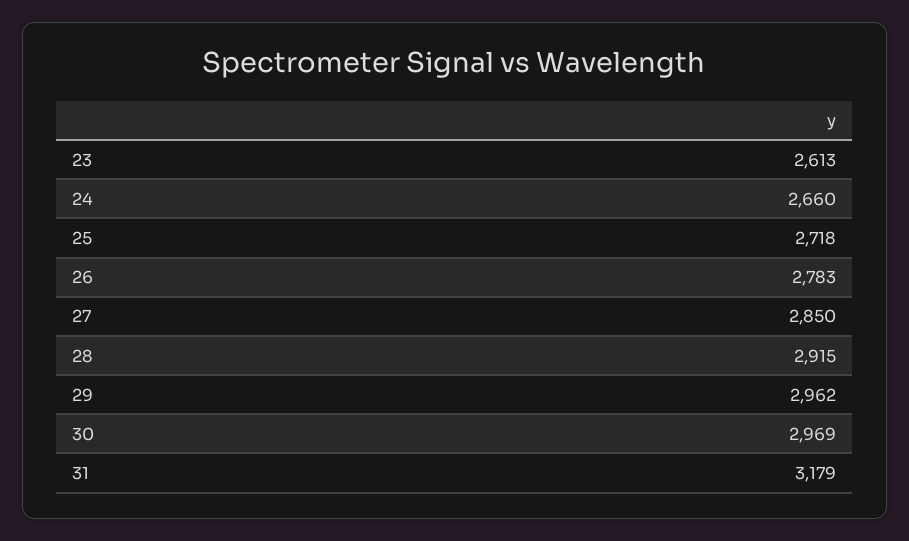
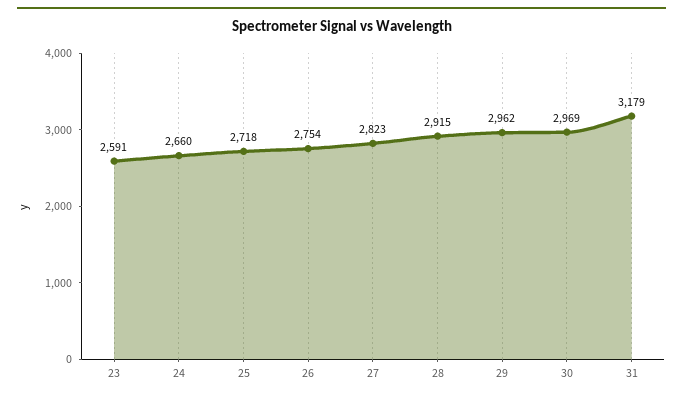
23: 2613 -> 2591
26: 2783 -> 2754
27: 2850 -> 2823

